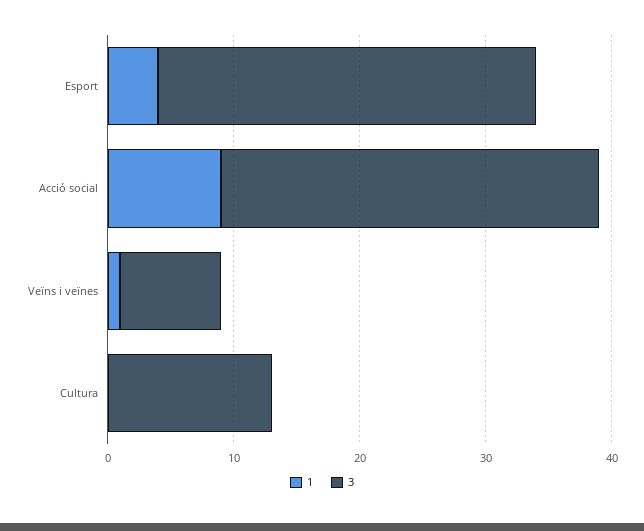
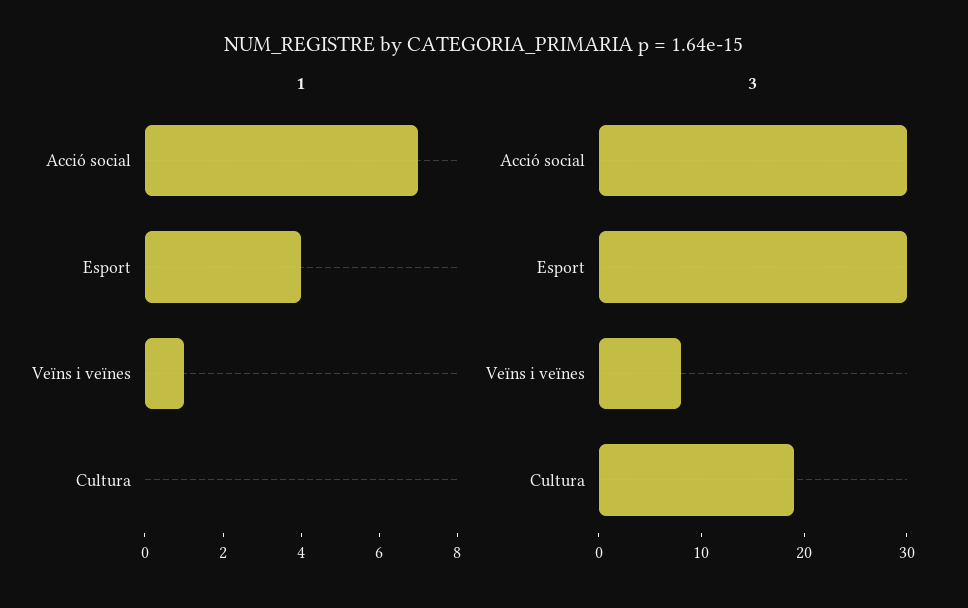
1, Acció social: 9 -> 7
3, Cultura: 13 -> 19

